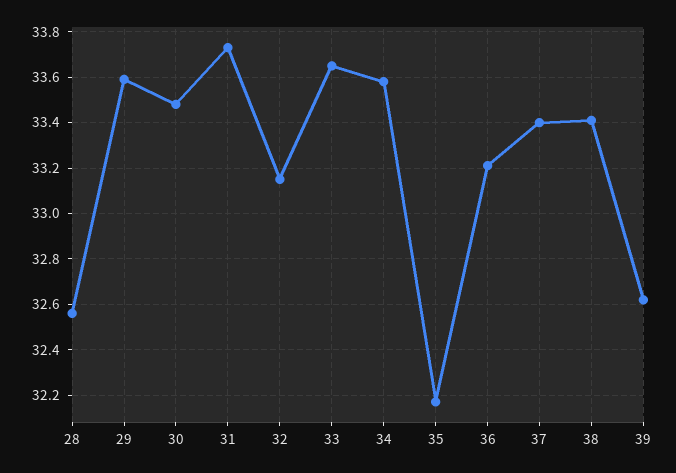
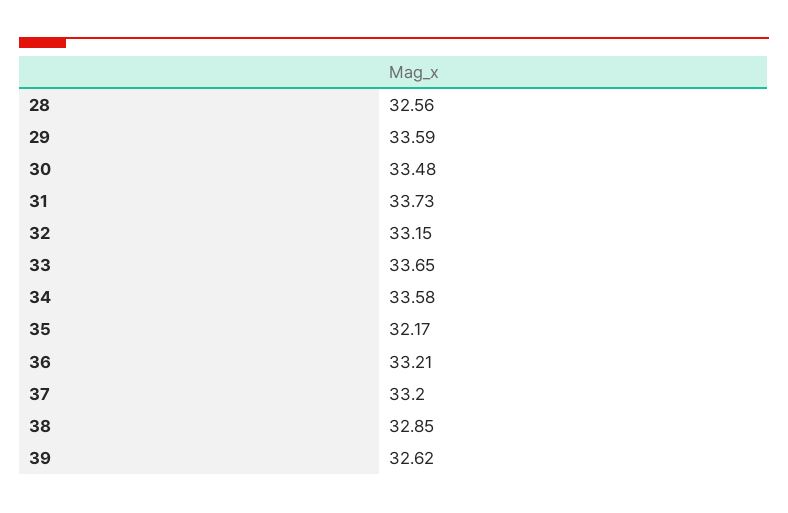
37: 33.4 -> 33.2
38: 33.4 -> 32.85

